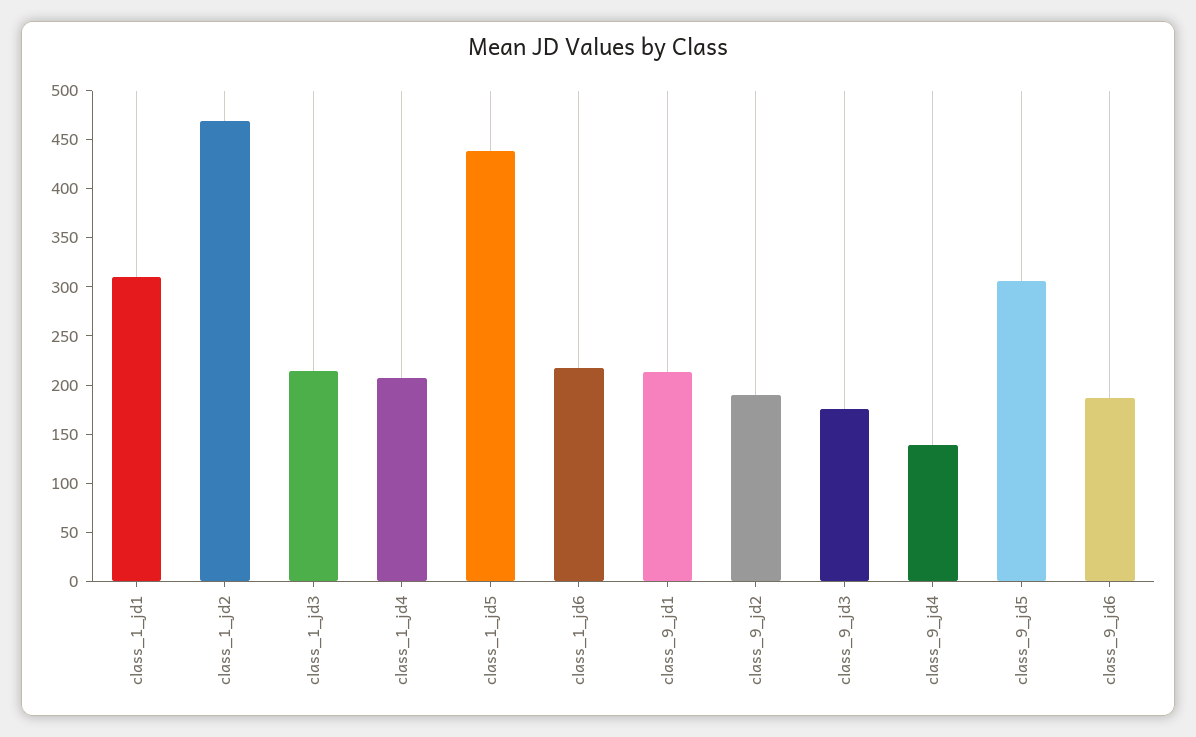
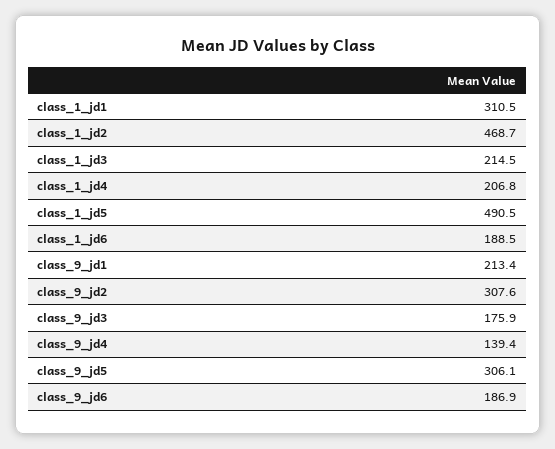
class_1_jd5: 440 -> 490.5
class_1_jd6: 220 -> 188.5
class_9_jd2: 190 -> 307.6

